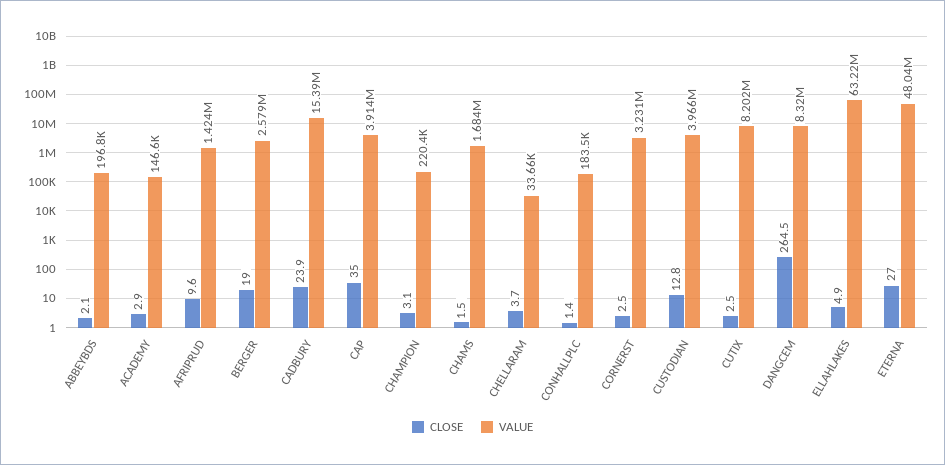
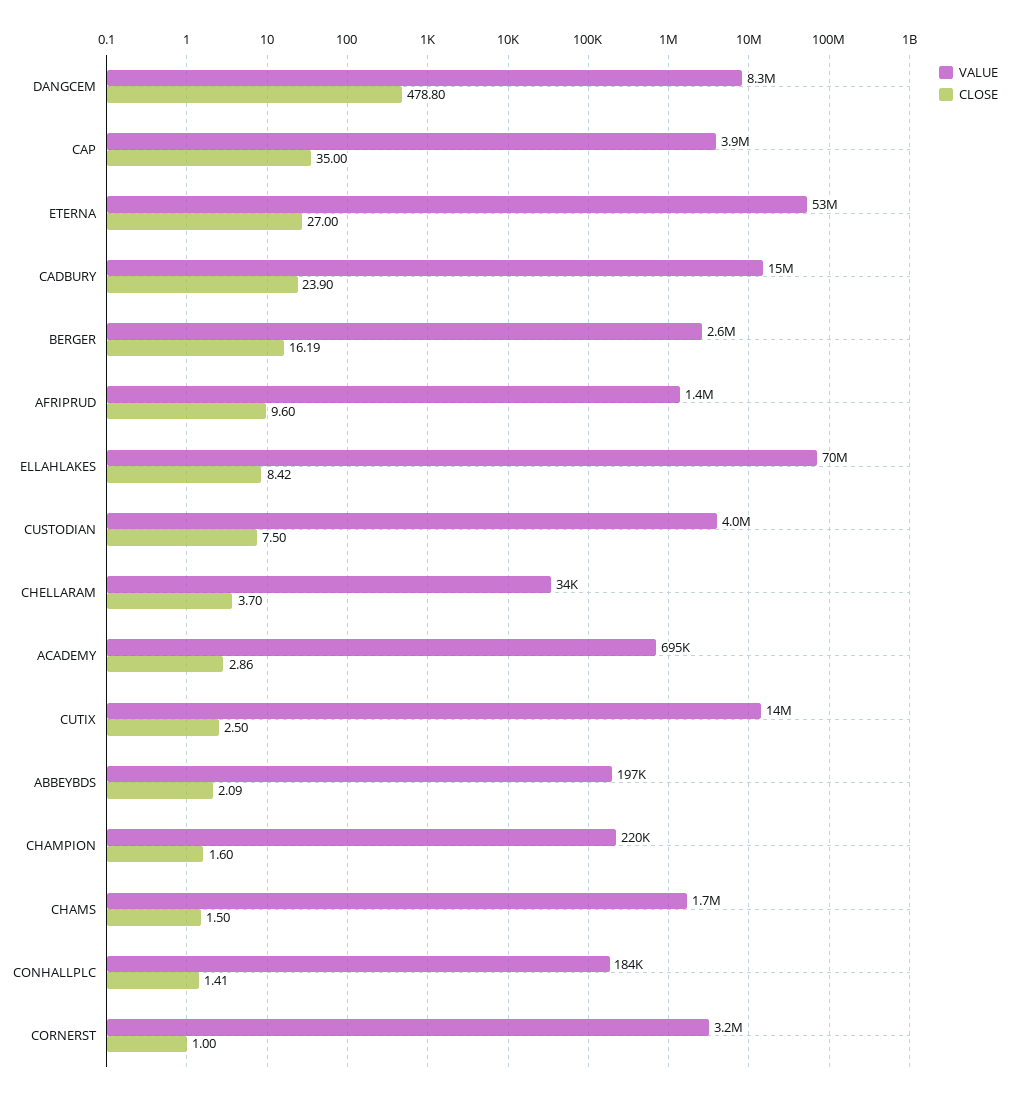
VALUE, ACADEMY: 146600 -> 695000
CLOSE, BERGER: 19 -> 16.19
CLOSE, CHAMPION: 3.1 -> 1.6
CLOSE, CORNERST: 2.5 -> 1
CLOSE, CUSTODIAN: 12.8 -> 7.5
VALUE, CUTIX: 8202000 -> 14000000
CLOSE, DANGCEM: 264.5 -> 478.8
CLOSE, ELLAHLAKES: 4.9 -> 8.42
VALUE, ELLAHLAKES: 63220000 -> 70000000
VALUE, ETERNA: 48040000 -> 53000000

